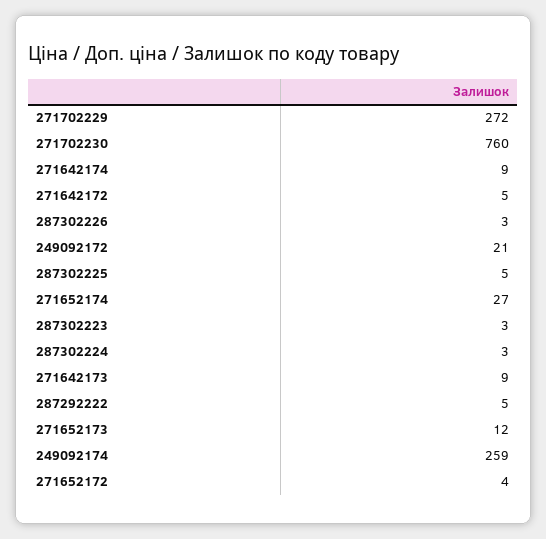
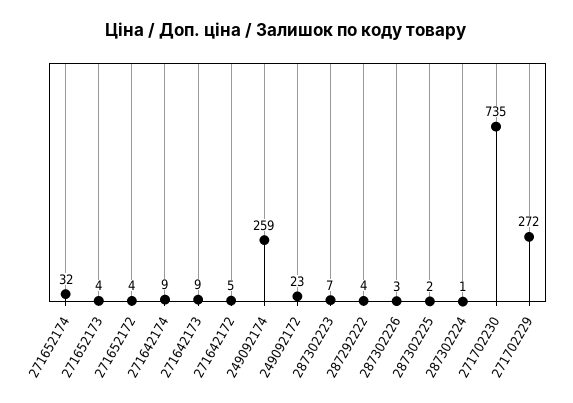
271702230: 760 -> 735
249092172: 21 -> 23
287302225: 5 -> 2
271652174: 27 -> 32
287302223: 3 -> 7
287302224: 3 -> 1
287292222: 5 -> 4
271652173: 12 -> 4

